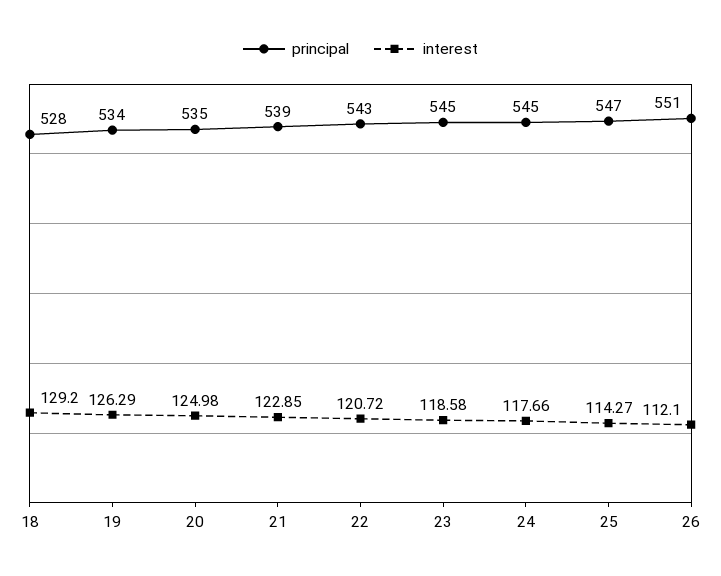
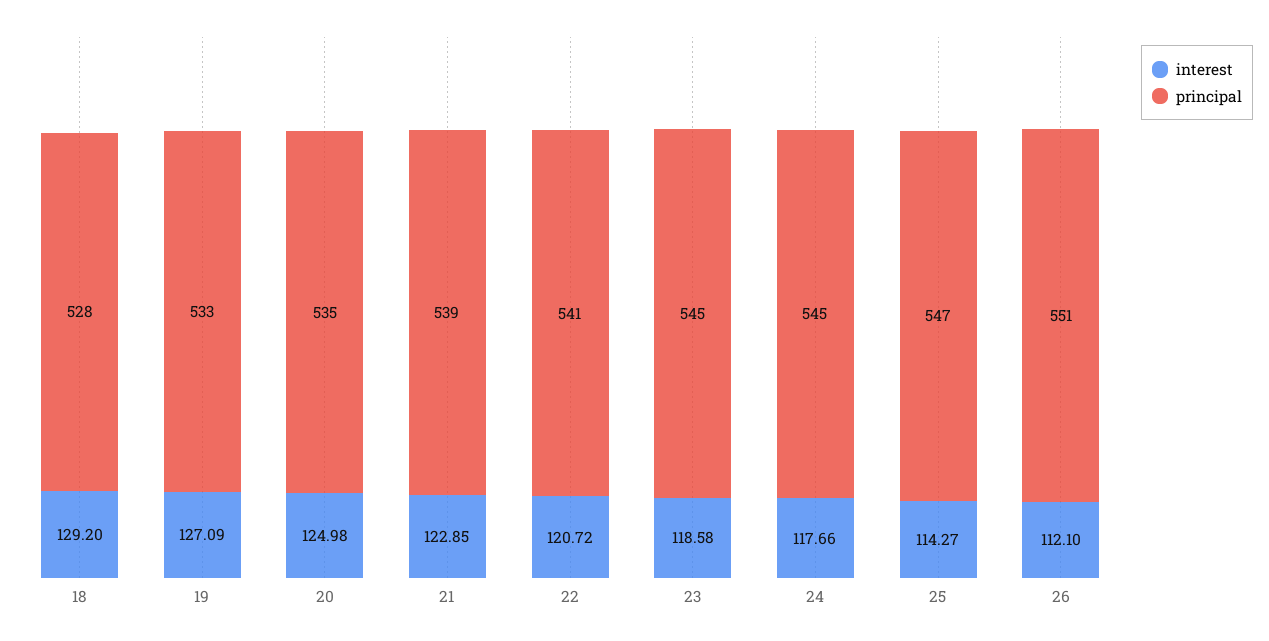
principal, 19: 534 -> 533
interest, 19: 126.29 -> 127.09
principal, 22: 543 -> 541

